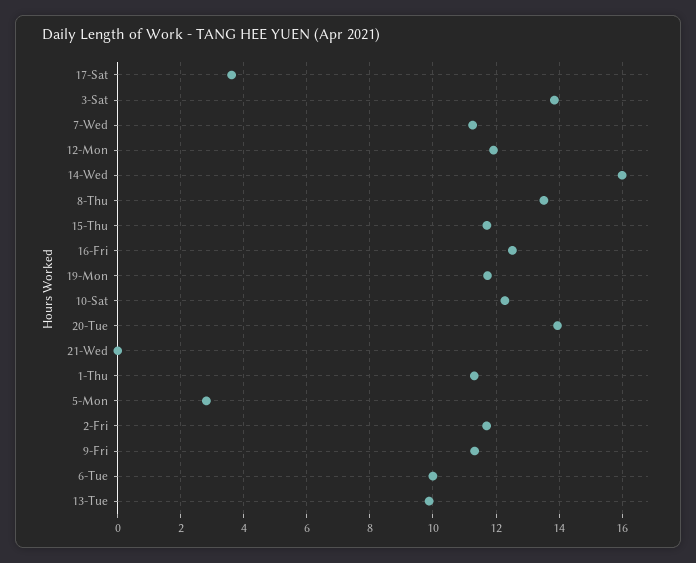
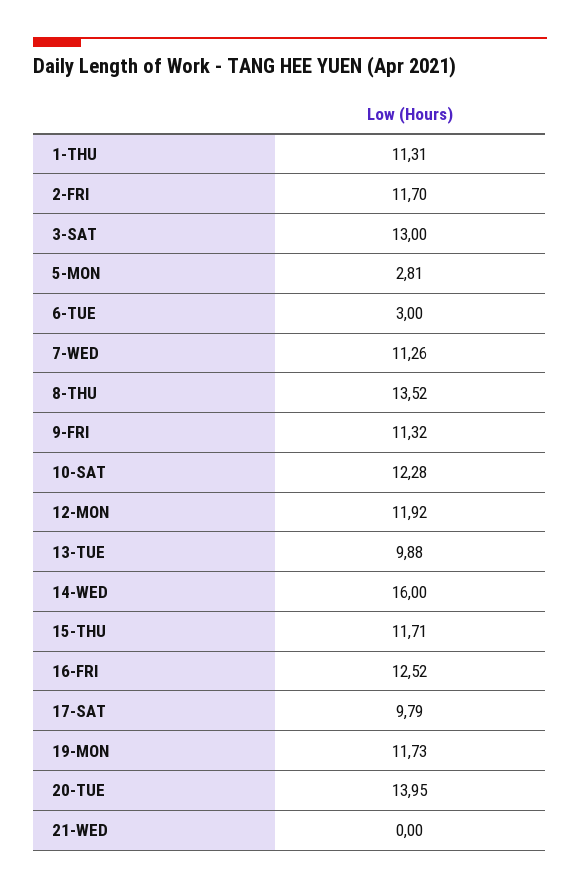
17-Sat: 3.6 -> 9.79
3-Sat: 13.8 -> 13
6-Tue: 10 -> 3

